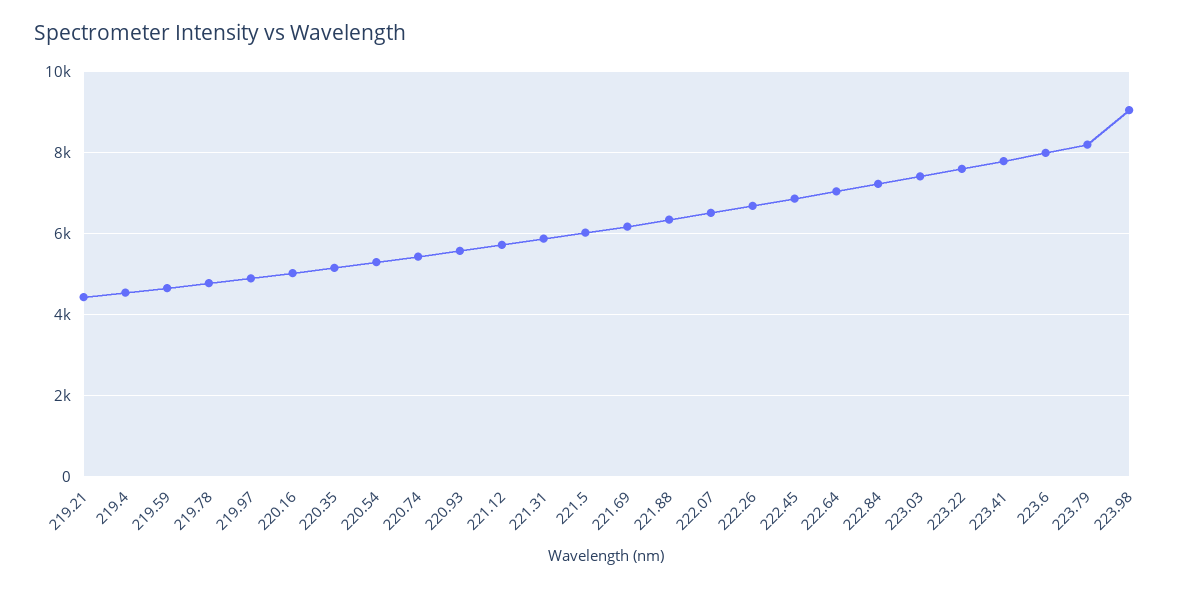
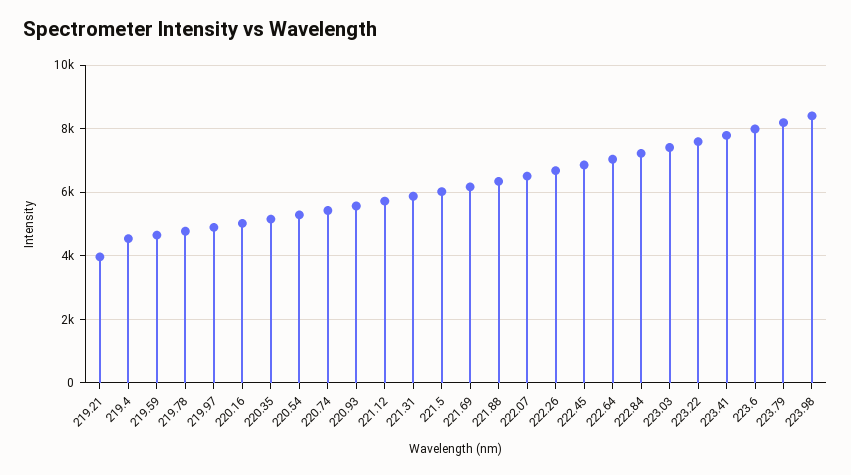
219.21: 4400 -> 4000
223.98: 9000 -> 8400

